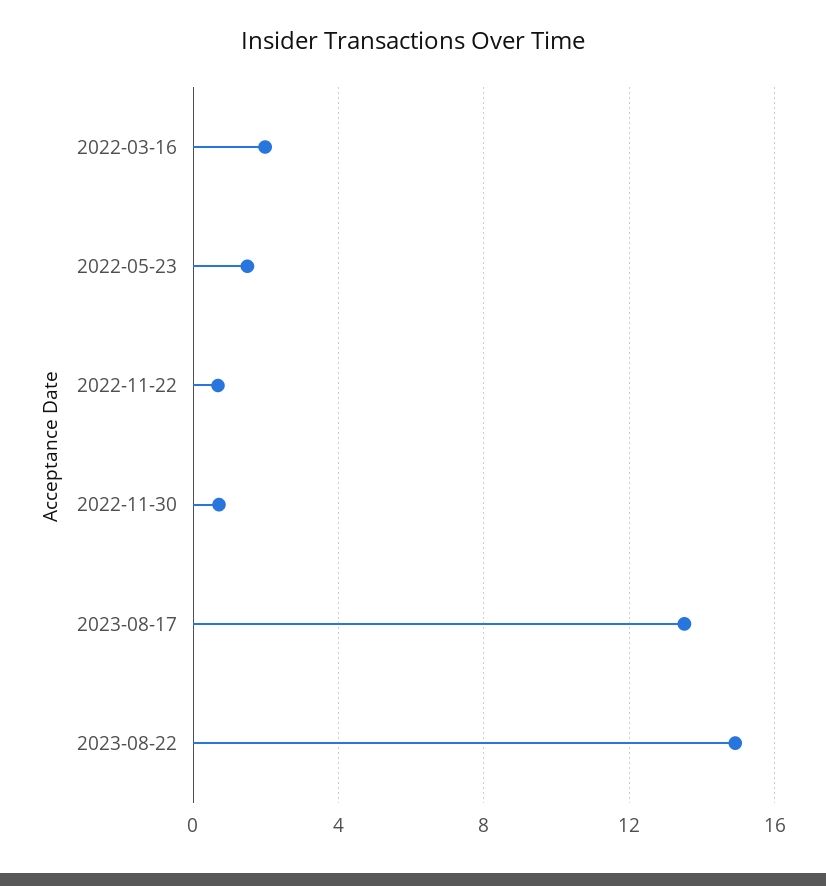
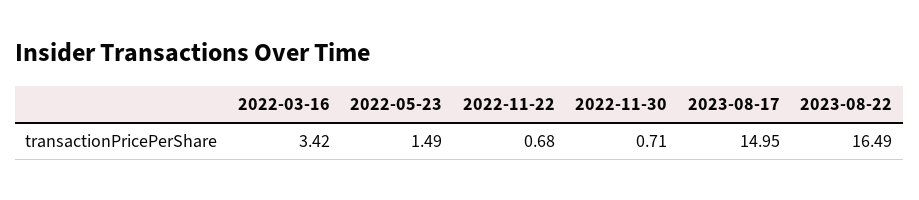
2022-03-16: 2 -> 3.42
2023-08-17: 13.5 -> 14.95
2023-08-22: 15 -> 16.49

